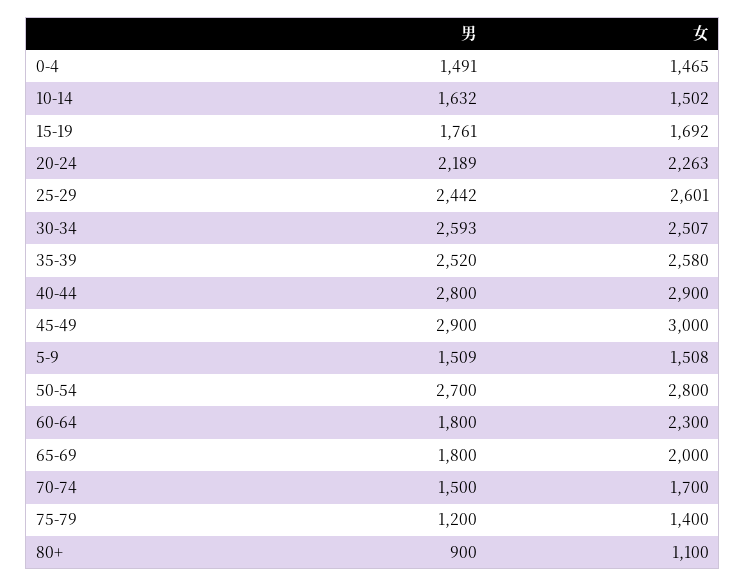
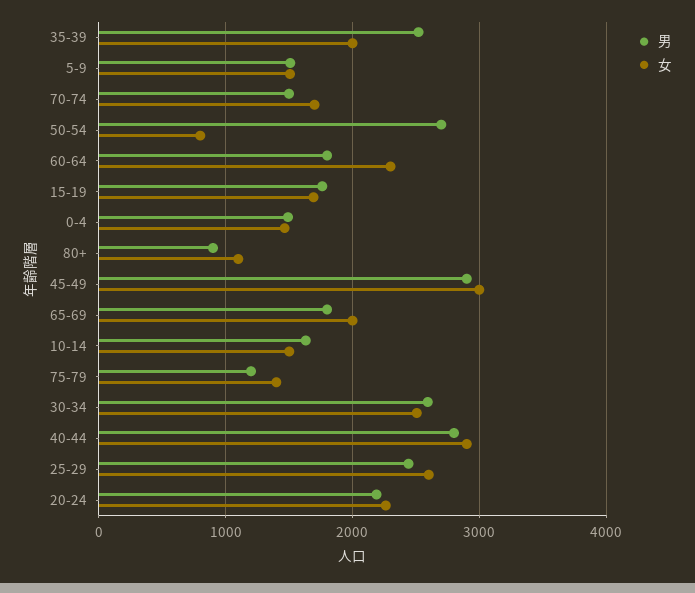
女, 35-39: 2580 -> 2000
女, 50-54: 2800 -> 800

